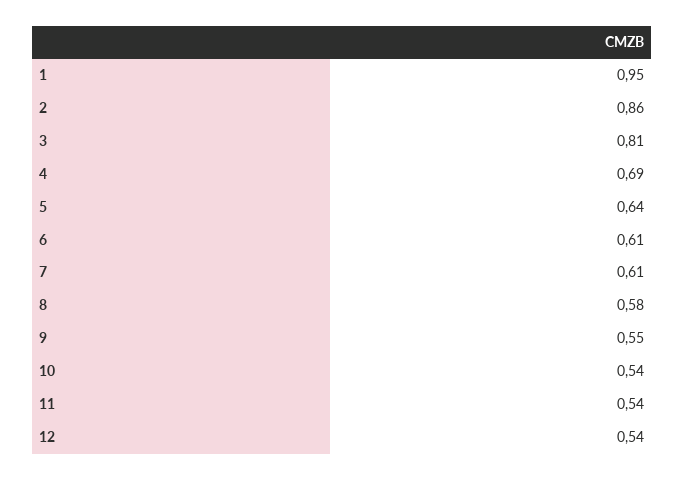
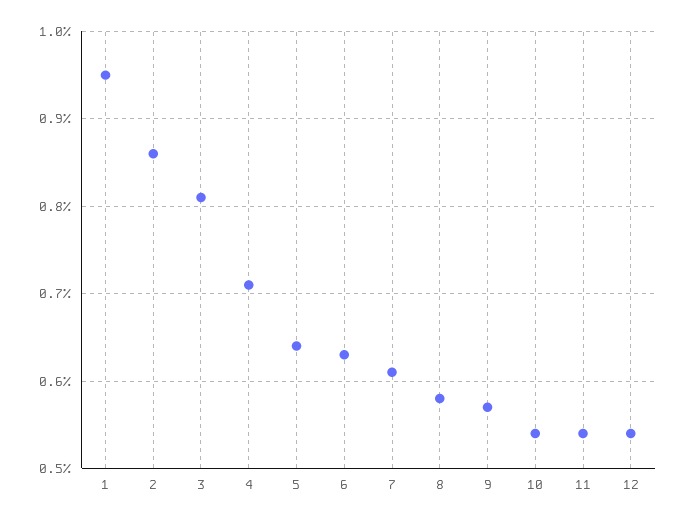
4: 0.69 -> 0.71
6: 0.61 -> 0.63
9: 0.55 -> 0.57

